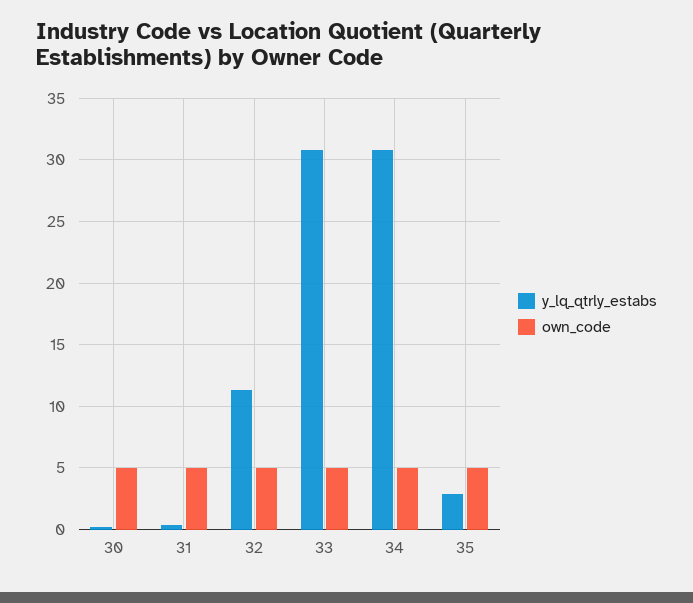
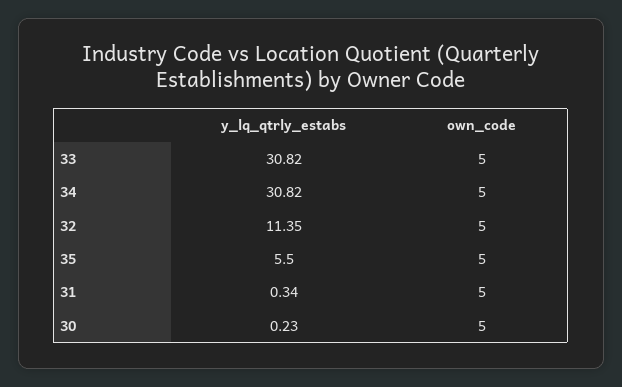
y_lq_qtrly_estabs, 35: 3 -> 5.5

